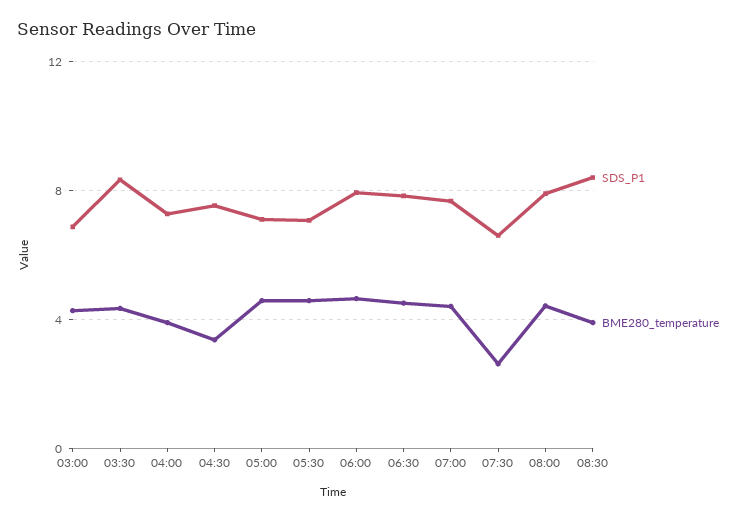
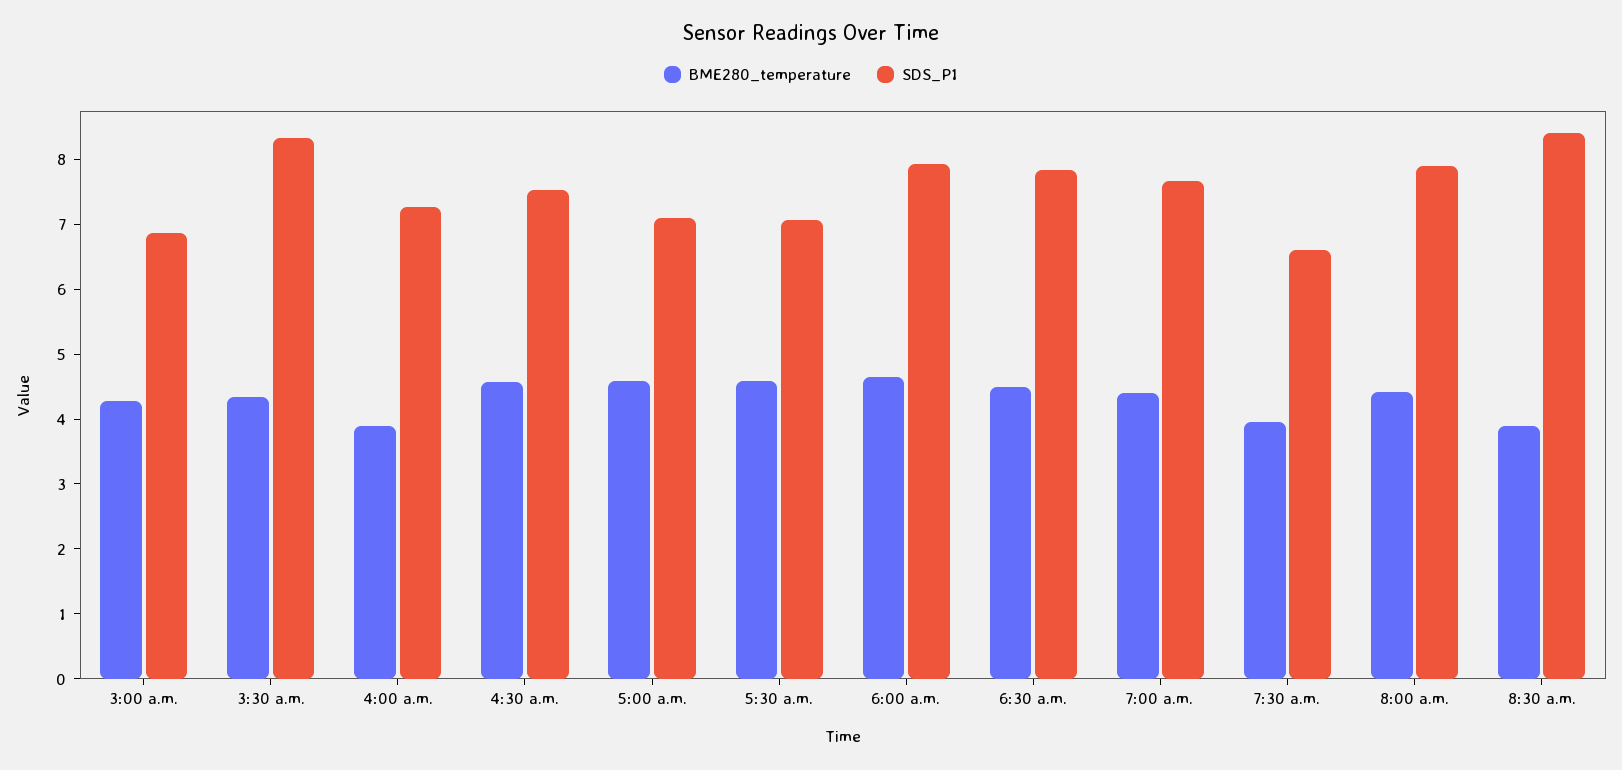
BME280_temperature, 04:30: 3.5 -> 4.6
BME280_temperature, 07:30: 2.5 -> 4

